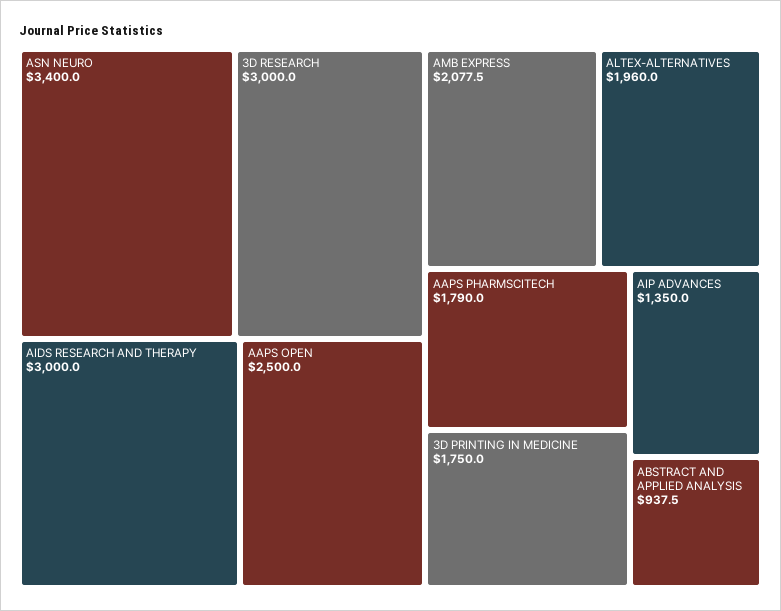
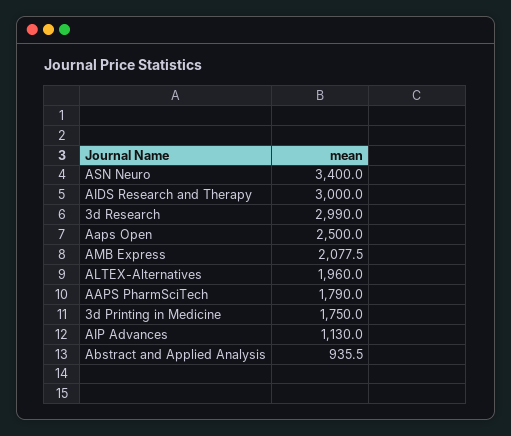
3D RESEARCH: 3000 -> 2990
AIP ADVANCES: 1350 -> 1130
ABSTRACT AND APPLIED ANALYSIS: 937.5 -> 935.5

